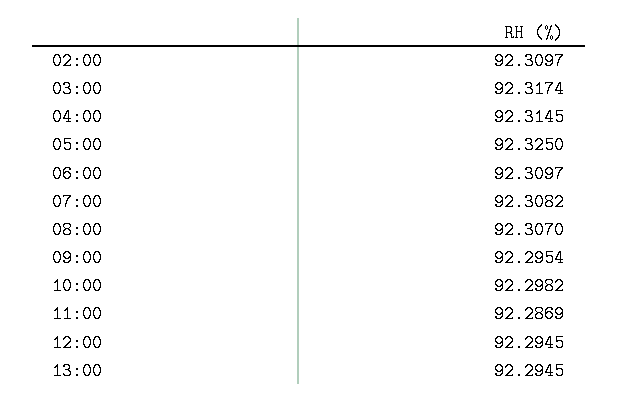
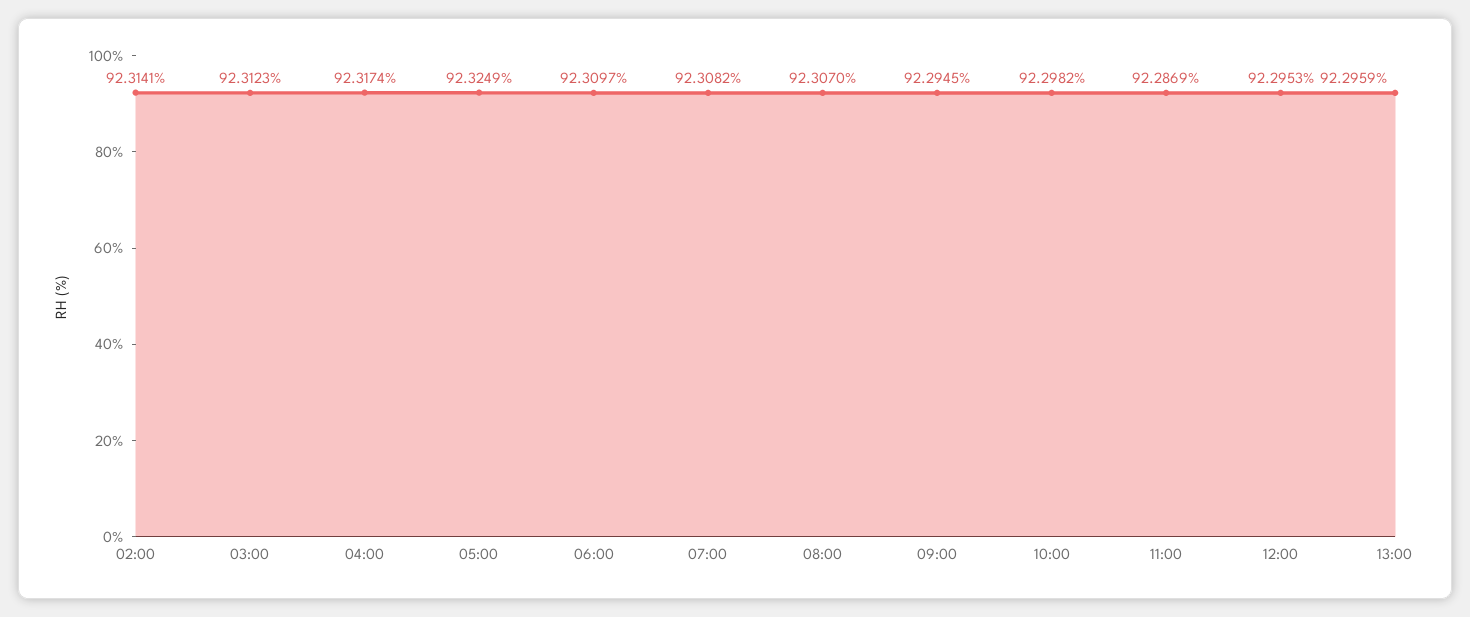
02:00: 92.3097 -> 92.3141
03:00: 92.3174 -> 92.3123
04:00: 92.3145 -> 92.3174
05:00: 92.325 -> 92.3249
09:00: 92.2954 -> 92.2945
12:00: 92.2945 -> 92.2953
13:00: 92.2945 -> 92.2959

